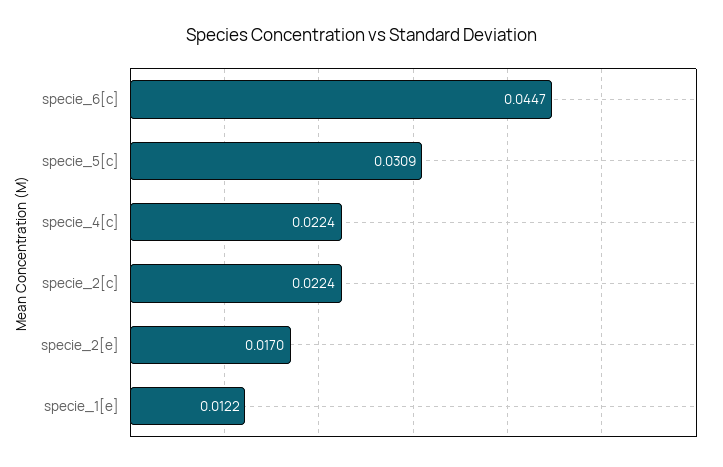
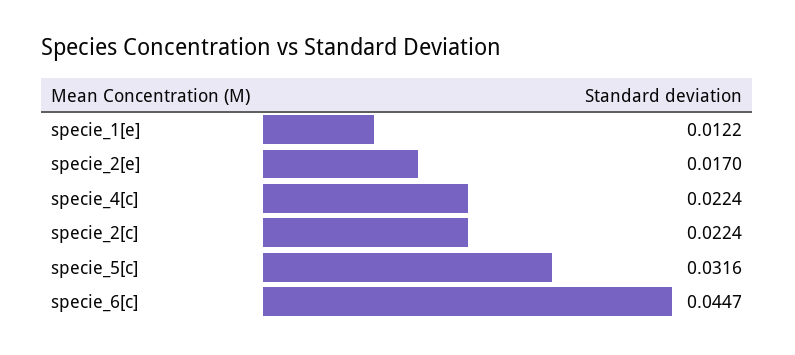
specie_5[c]: 0.0309 -> 0.0316

